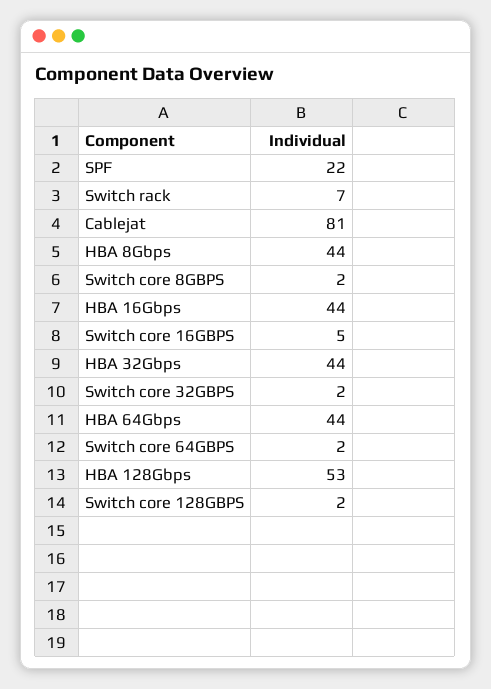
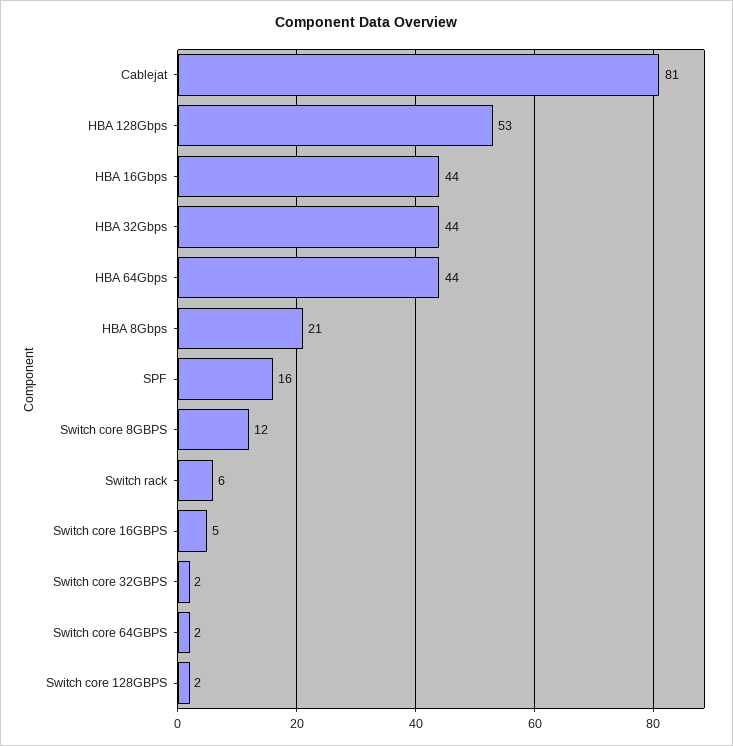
SPF: 22 -> 16
Switch rack: 7 -> 6
HBA 8Gbps: 44 -> 21
Switch core 8GBPS: 2 -> 12

